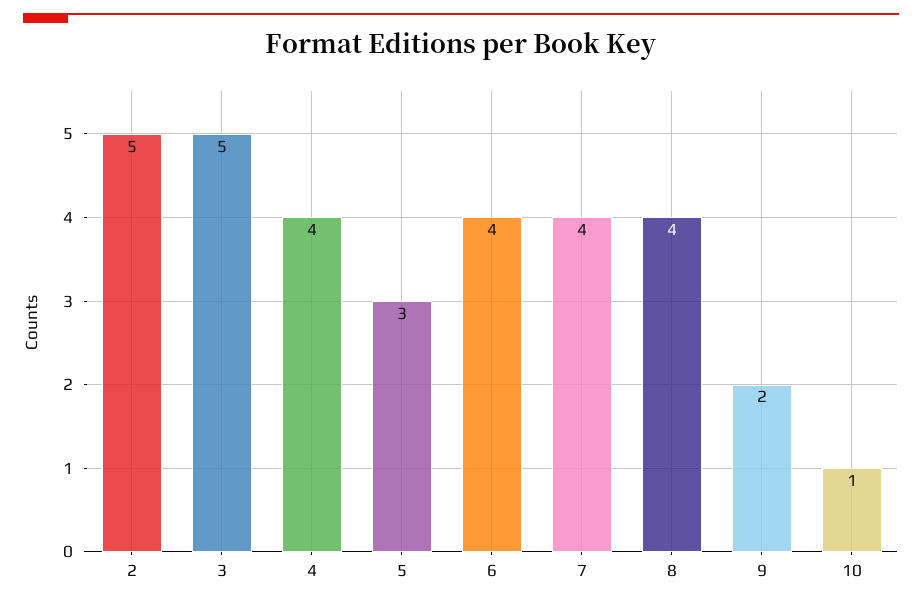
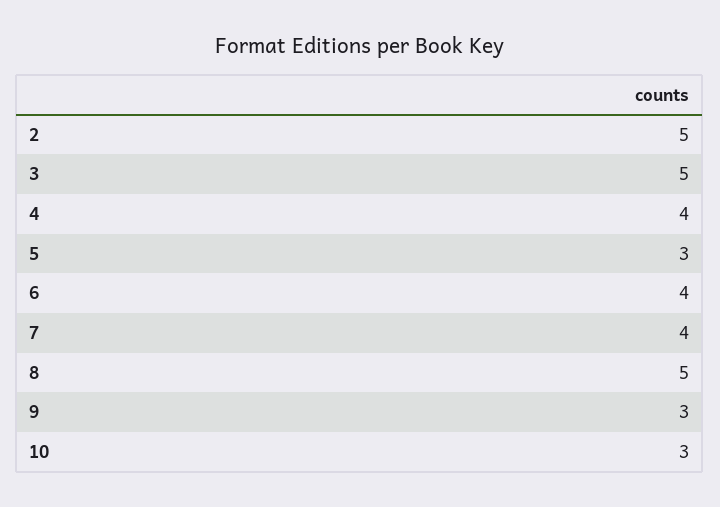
8: 4 -> 5
9: 2 -> 3
10: 1 -> 3

